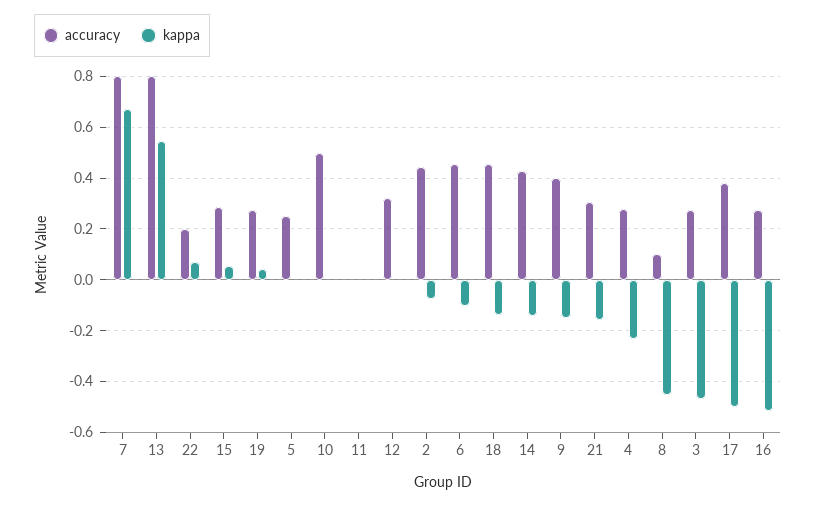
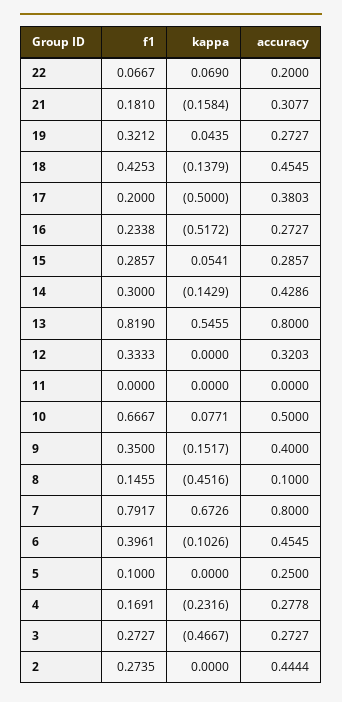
kappa, 10: 0 -> 0.0771
kappa, 2: -0.075 -> 0
f1, 22: none -> 0.0667
f1, 21: none -> 0.181
f1, 19: none -> 0.3212
f1, 18: none -> 0.4253
f1, 17: none -> 0.2
f1, 16: none -> 0.2338
f1, 15: none -> 0.2857
f1, 14: none -> 0.3
f1, 13: none -> 0.819
f1, 12: none -> 0.3333
f1, 11: none -> 0
f1, 10: none -> 0.6667
f1, 9: none -> 0.35
f1, 8: none -> 0.1455
f1, 7: none -> 0.7917
f1, 6: none -> 0.3961
f1, 5: none -> 0.1
f1, 4: none -> 0.1691
f1, 3: none -> 0.2727
f1, 2: none -> 0.2735

